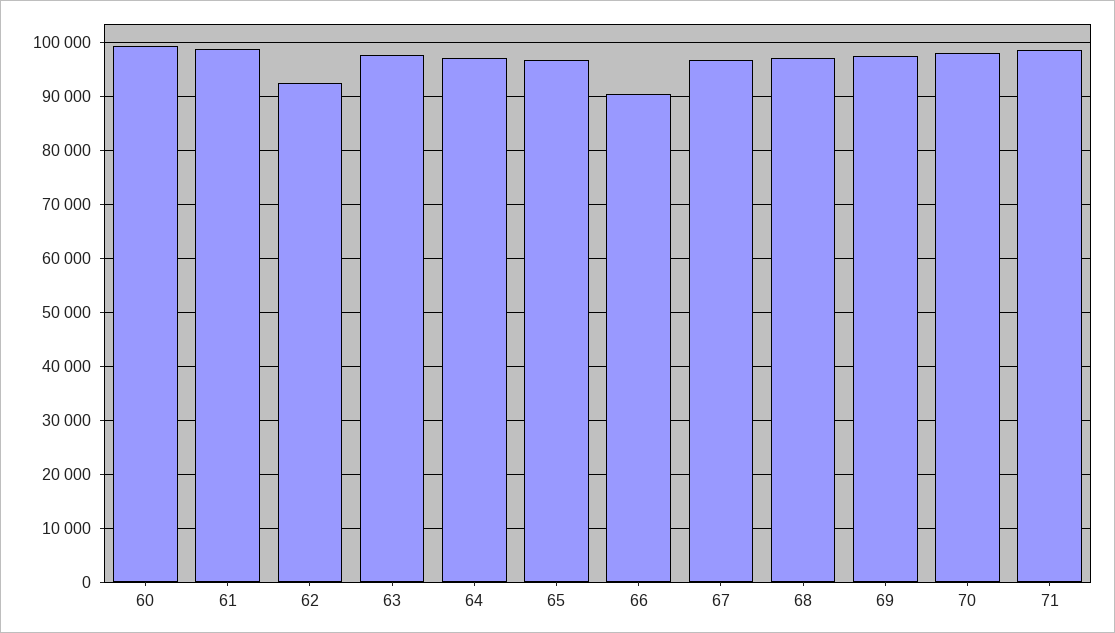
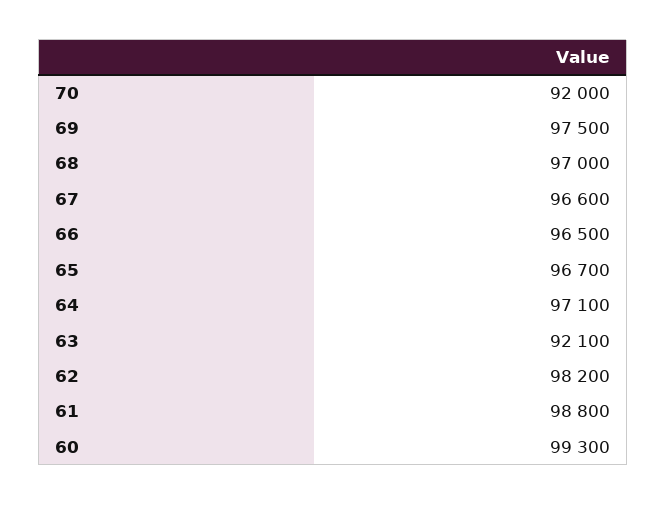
62: 92000 -> 98200
63: 98000 -> 92100
66: 90000 -> 96500
70: 98000 -> 92000
71: 98000 -> none

